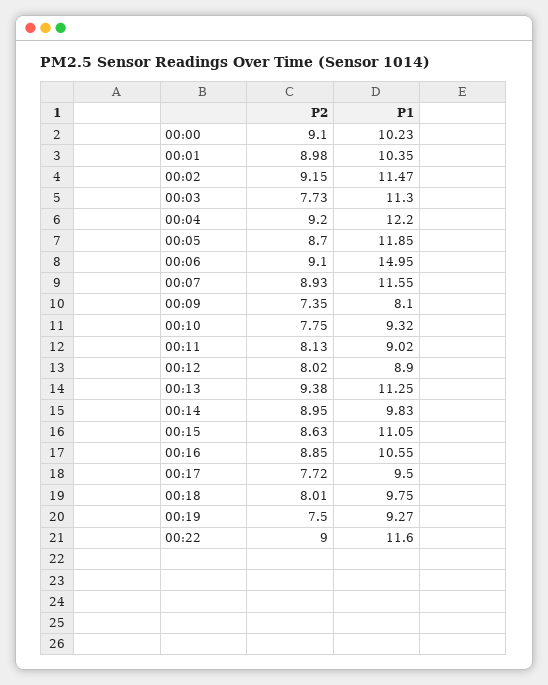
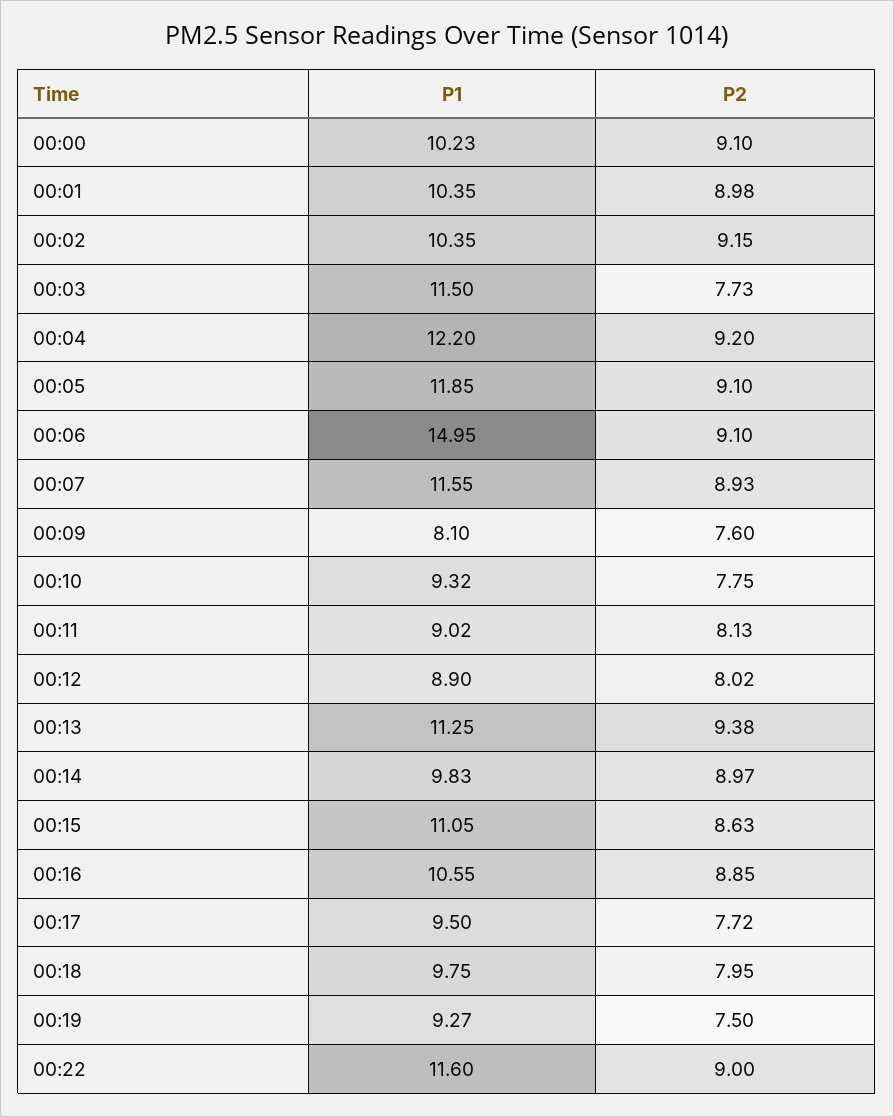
P1, 00:02: 11.47 -> 10.35
P1, 00:03: 11.3 -> 11.5
P2, 00:05: 8.7 -> 9.1
P2, 00:09: 7.35 -> 7.6
P2, 00:14: 8.95 -> 8.97
P2, 00:18: 8.01 -> 7.95

